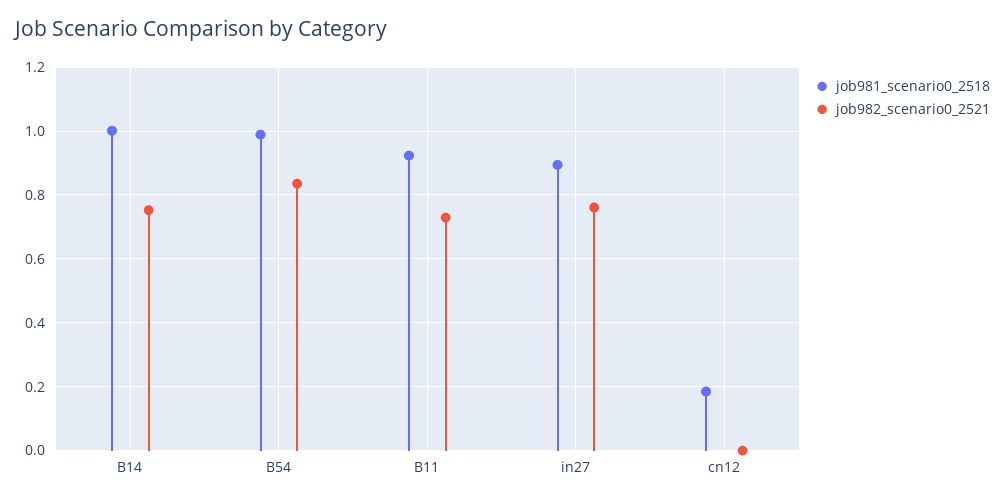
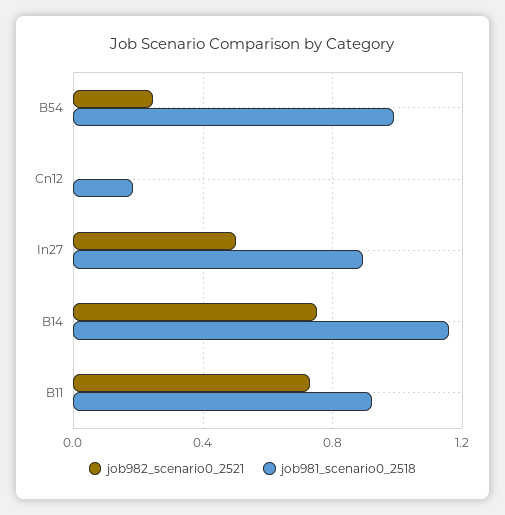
job981_scenario0_2518, B14: 1 -> 1.15
job982_scenario0_2521, B54: 0.84 -> 0.25
job982_scenario0_2521, in27: 0.76 -> 0.5

